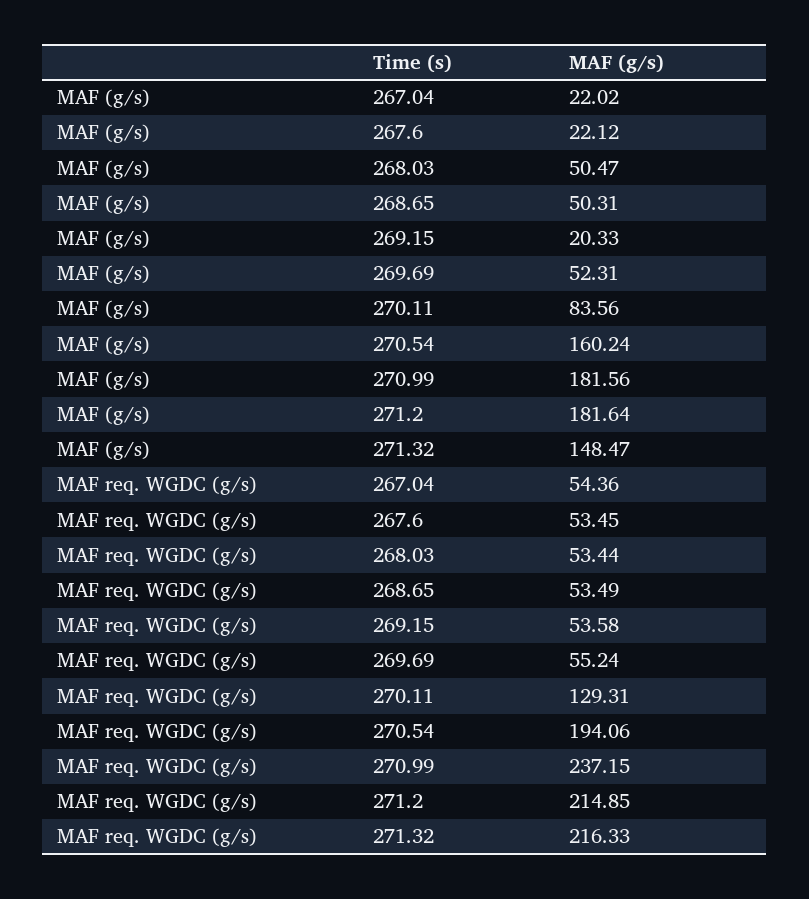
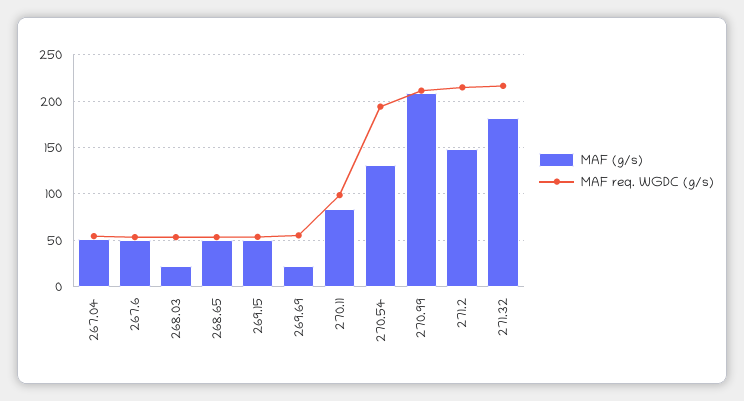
MAF (g/s), 267.04: 22.02 -> 50
MAF (g/s), 267.6: 22.12 -> 50
MAF (g/s), 268.03: 50.47 -> 20
MAF (g/s), 269.15: 20.33 -> 50
MAF (g/s), 269.69: 52.31 -> 20
MAF (g/s), 270.54: 160.24 -> 130
MAF (g/s), 270.99: 181.56 -> 210
MAF (g/s), 271.2: 181.64 -> 150
MAF (g/s), 271.32: 148.47 -> 180
MAF req. WGDC (g/s), 270.11: 129.31 -> 100
MAF req. WGDC (g/s), 270.99: 237.15 -> 210

